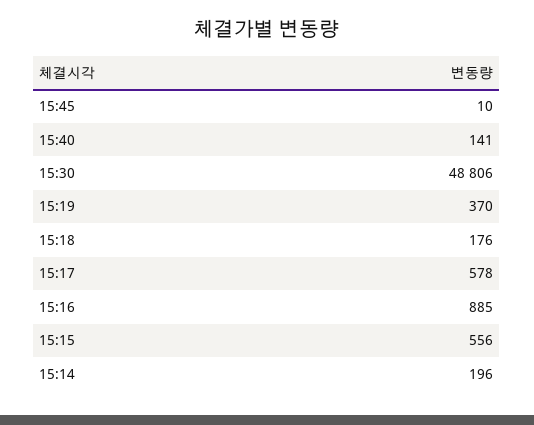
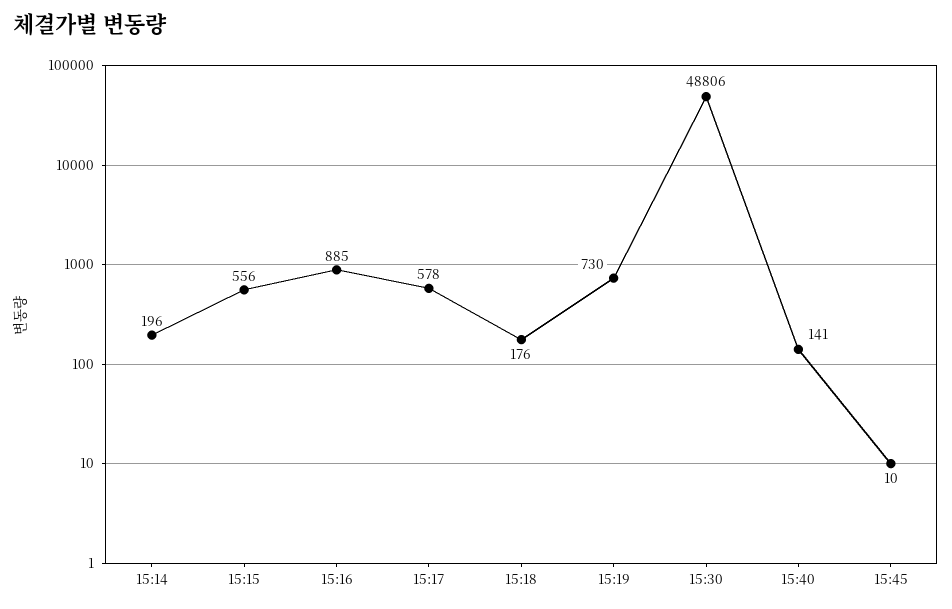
15:19: 370 -> 730

